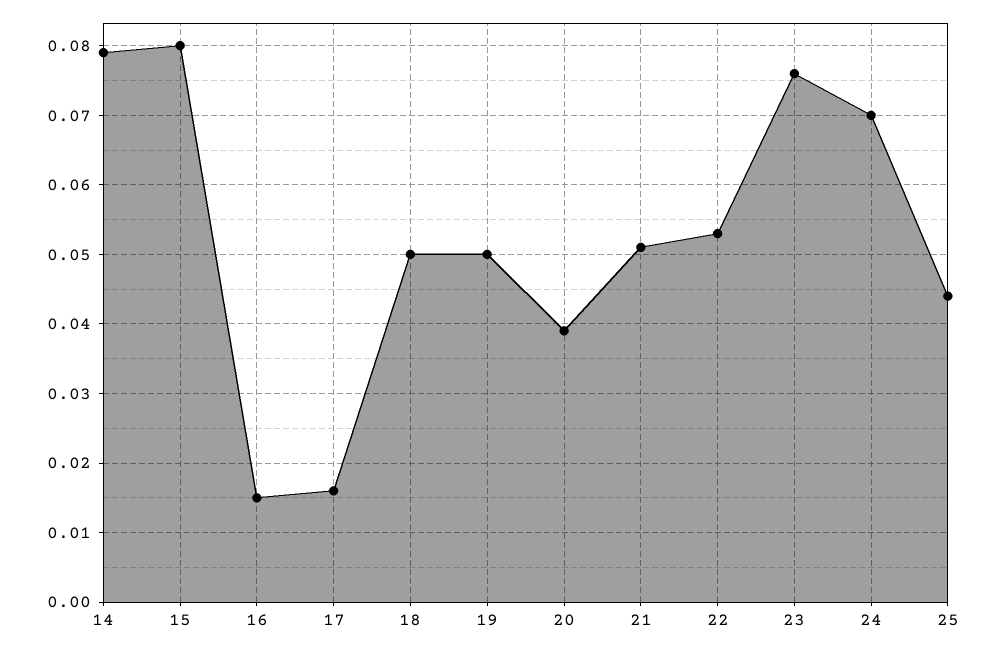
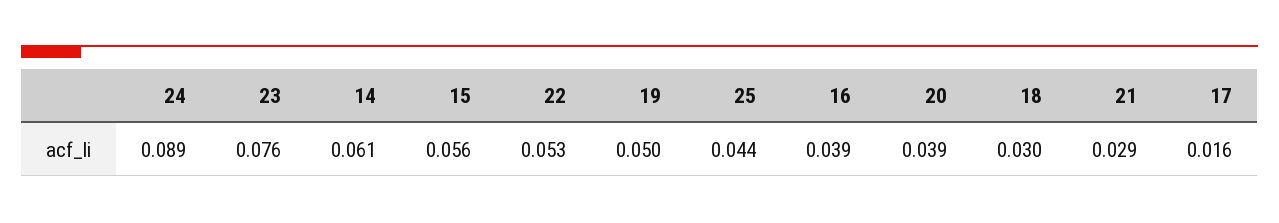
14: 0.079 -> 0.061
15: 0.08 -> 0.056
16: 0.015 -> 0.039
18: 0.05 -> 0.03
21: 0.051 -> 0.029
24: 0.07 -> 0.089

